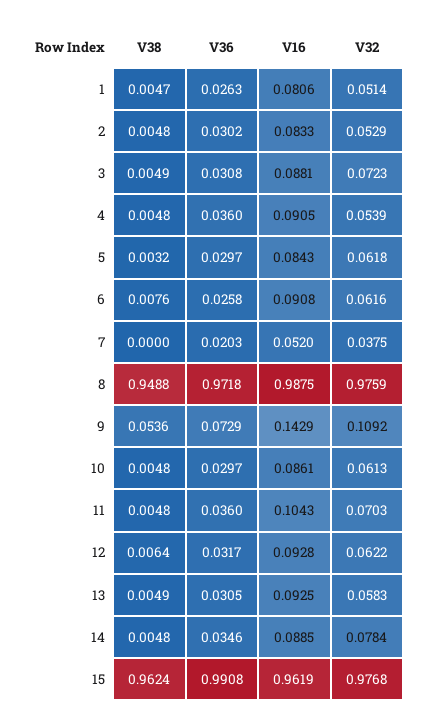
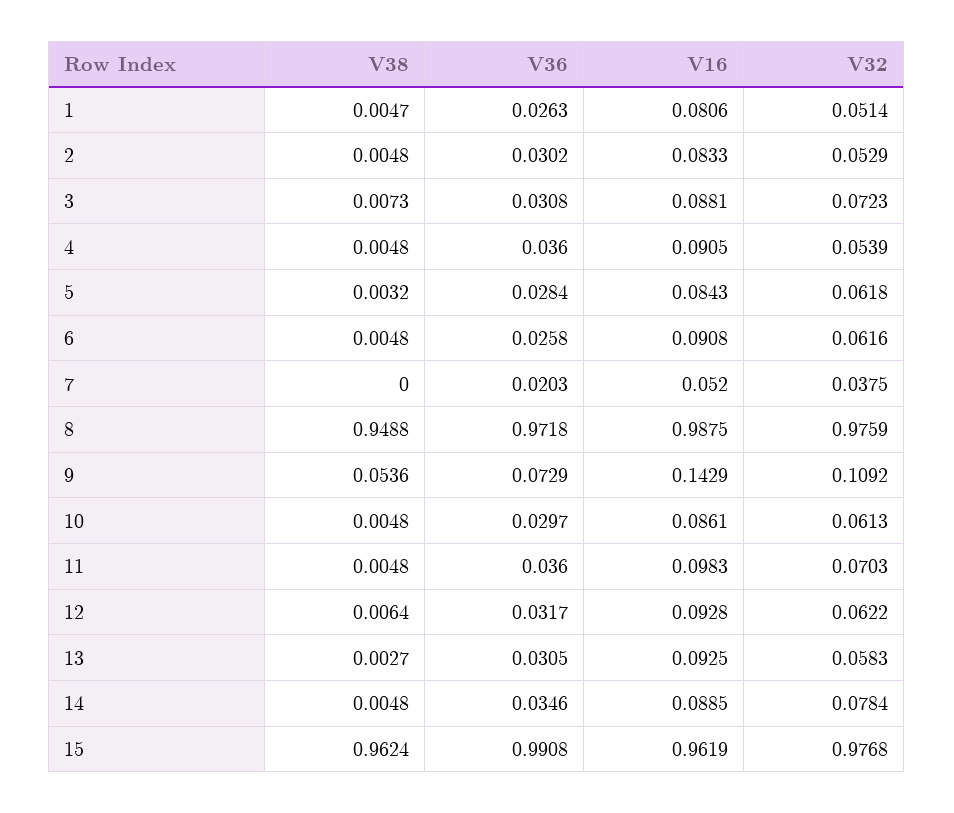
V38, 3: 0.0049 -> 0.0073
V36, 5: 0.0297 -> 0.0284
V38, 6: 0.0076 -> 0.0048
V16, 11: 0.1043 -> 0.0983
V38, 13: 0.0049 -> 0.0027

